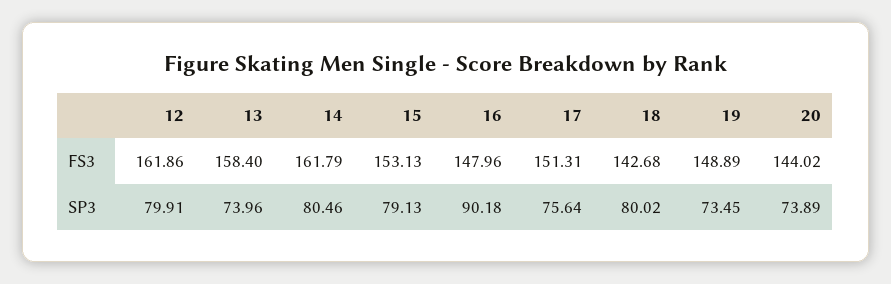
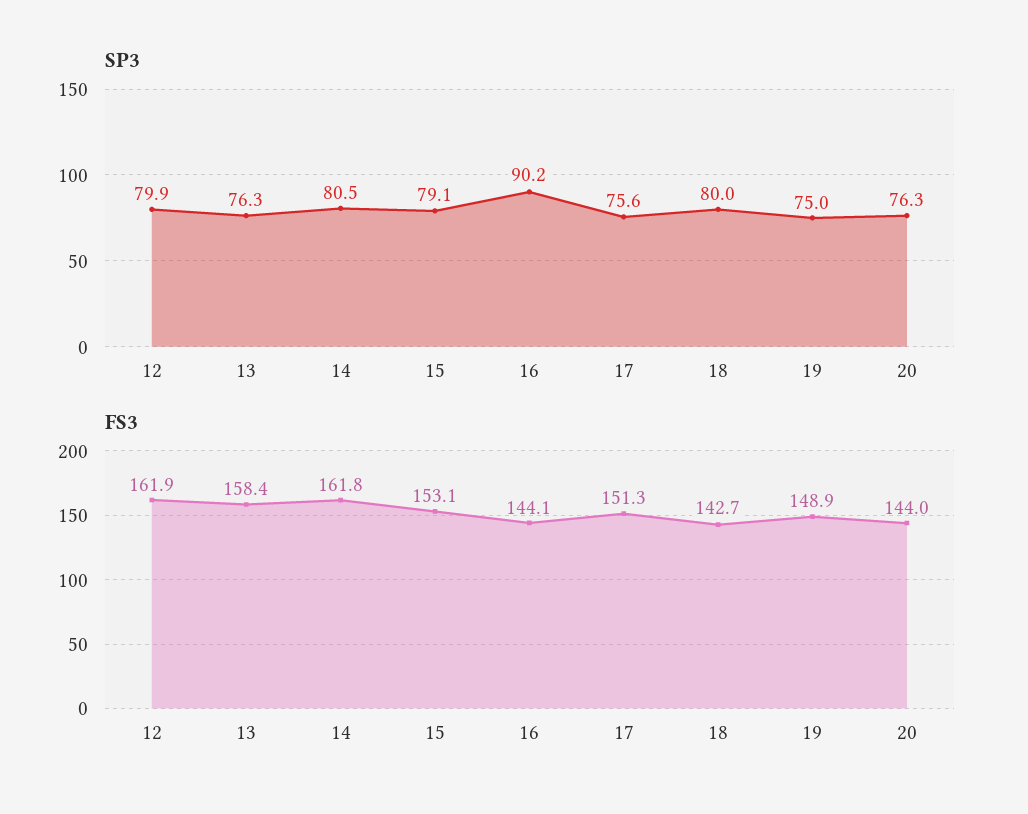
FS3, 16: 147.96 -> 144.1
SP3, 13: 73.96 -> 76.3
SP3, 19: 73.45 -> 75
SP3, 20: 73.89 -> 76.3

